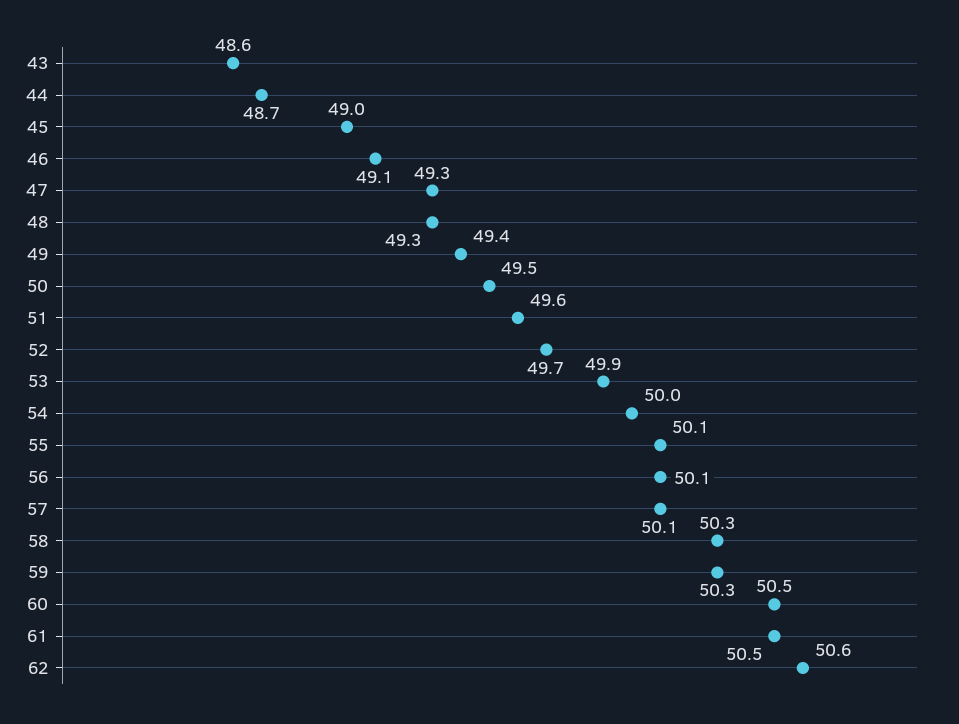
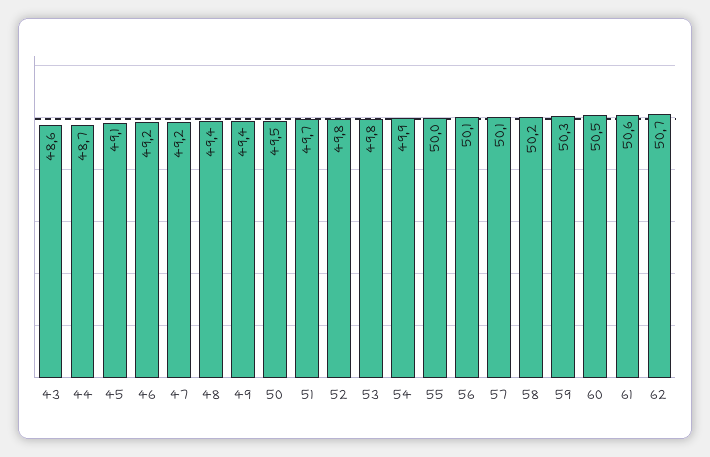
45: 49 -> 49.1
46: 49.1 -> 49.2
47: 49.3 -> 49.2
48: 49.3 -> 49.4
51: 49.6 -> 49.7
52: 49.7 -> 49.8
53: 49.9 -> 49.8
54: 50 -> 49.9
55: 50.1 -> 50
58: 50.3 -> 50.2
61: 50.5 -> 50.6
62: 50.6 -> 50.7

